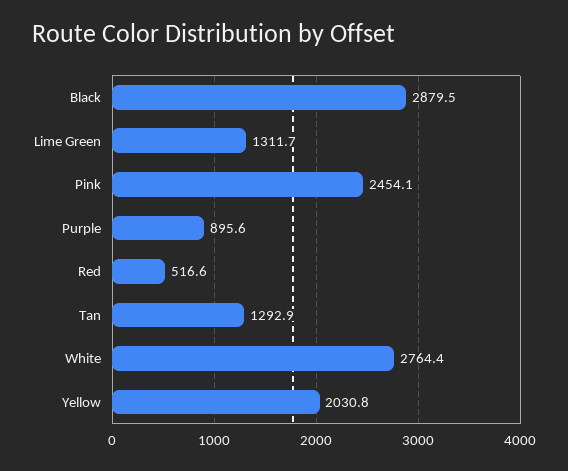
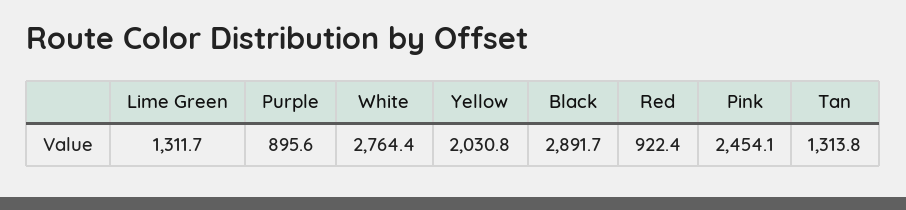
Black: 2879.5 -> 2891.7
Red: 516.6 -> 922.4
Tan: 1292.9 -> 1313.8

